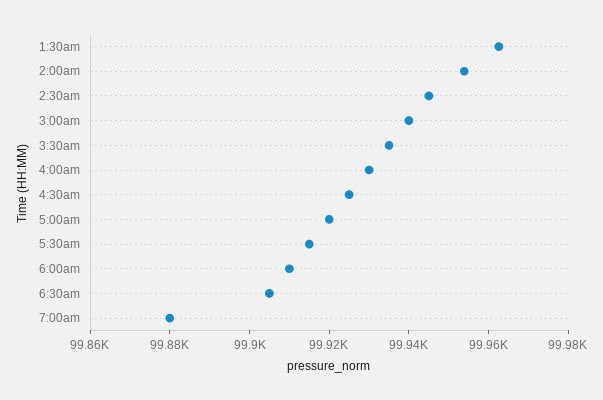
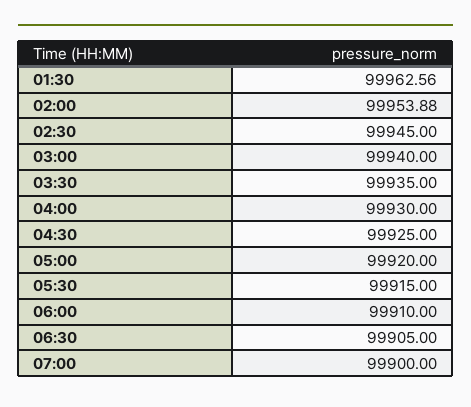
7:00am: 99880 -> 99900

